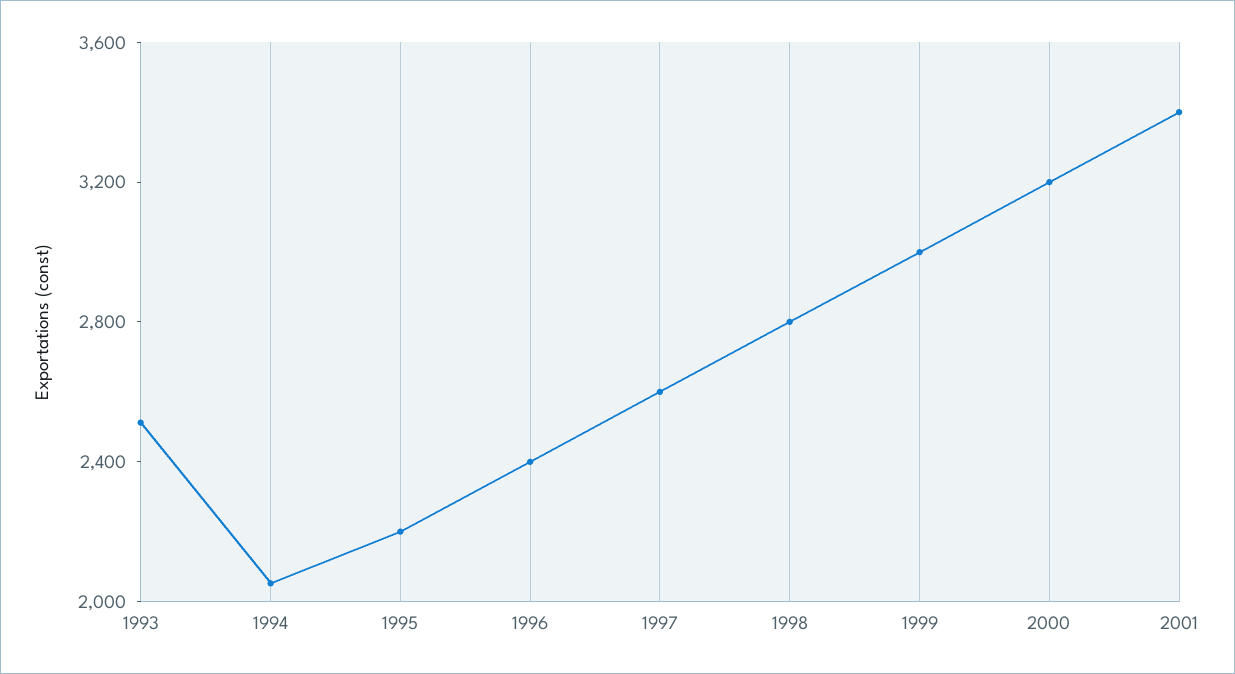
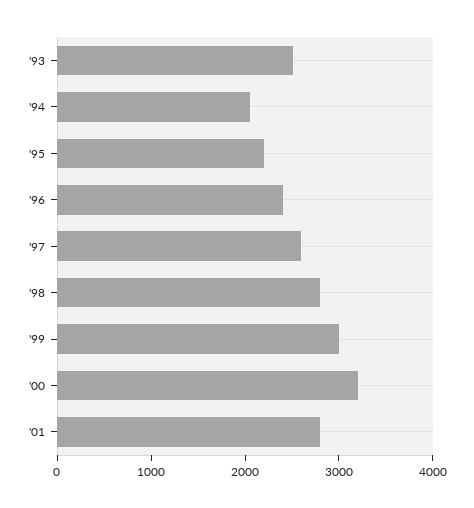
2001: 3400 -> 2800

